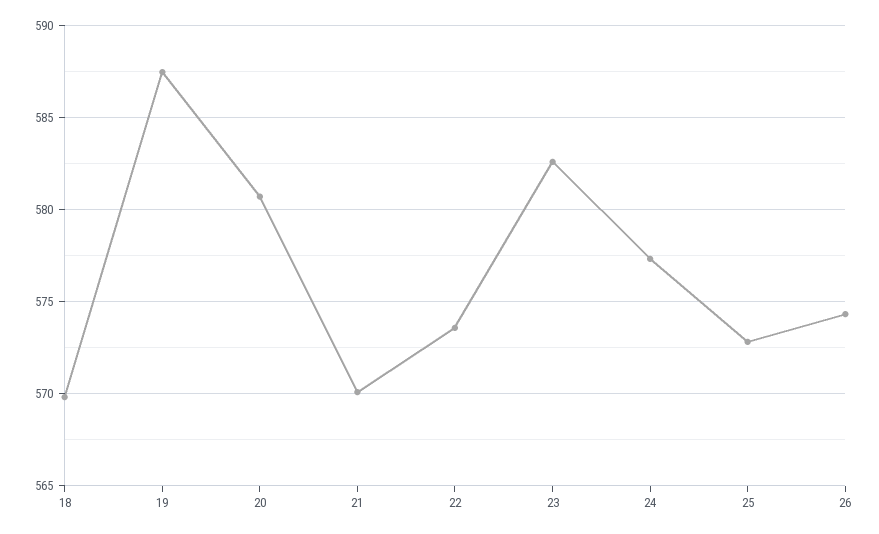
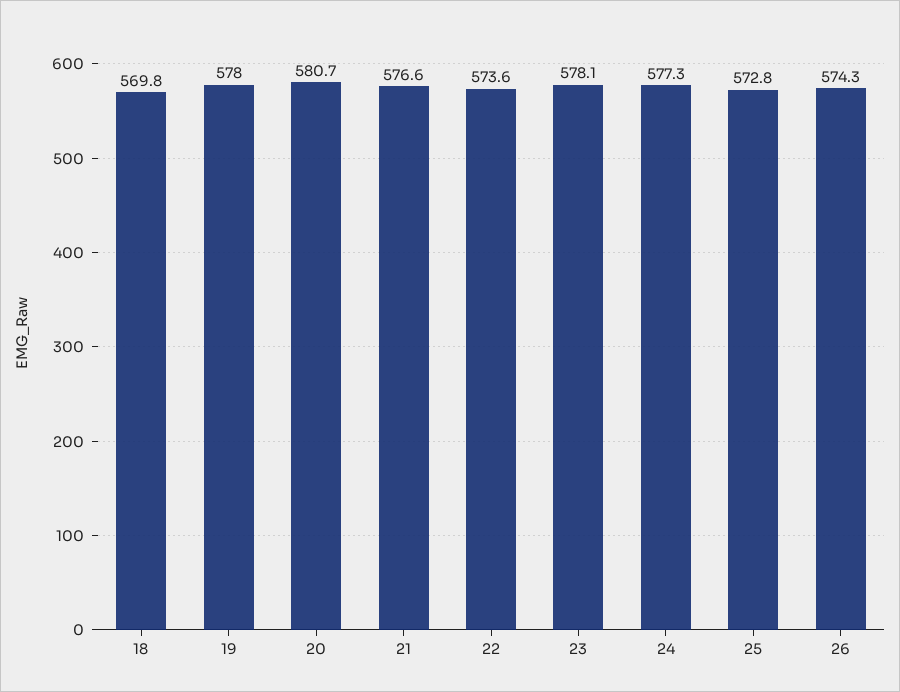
19: 587.5 -> 578
21: 570 -> 576.6
23: 582.5 -> 578.1

